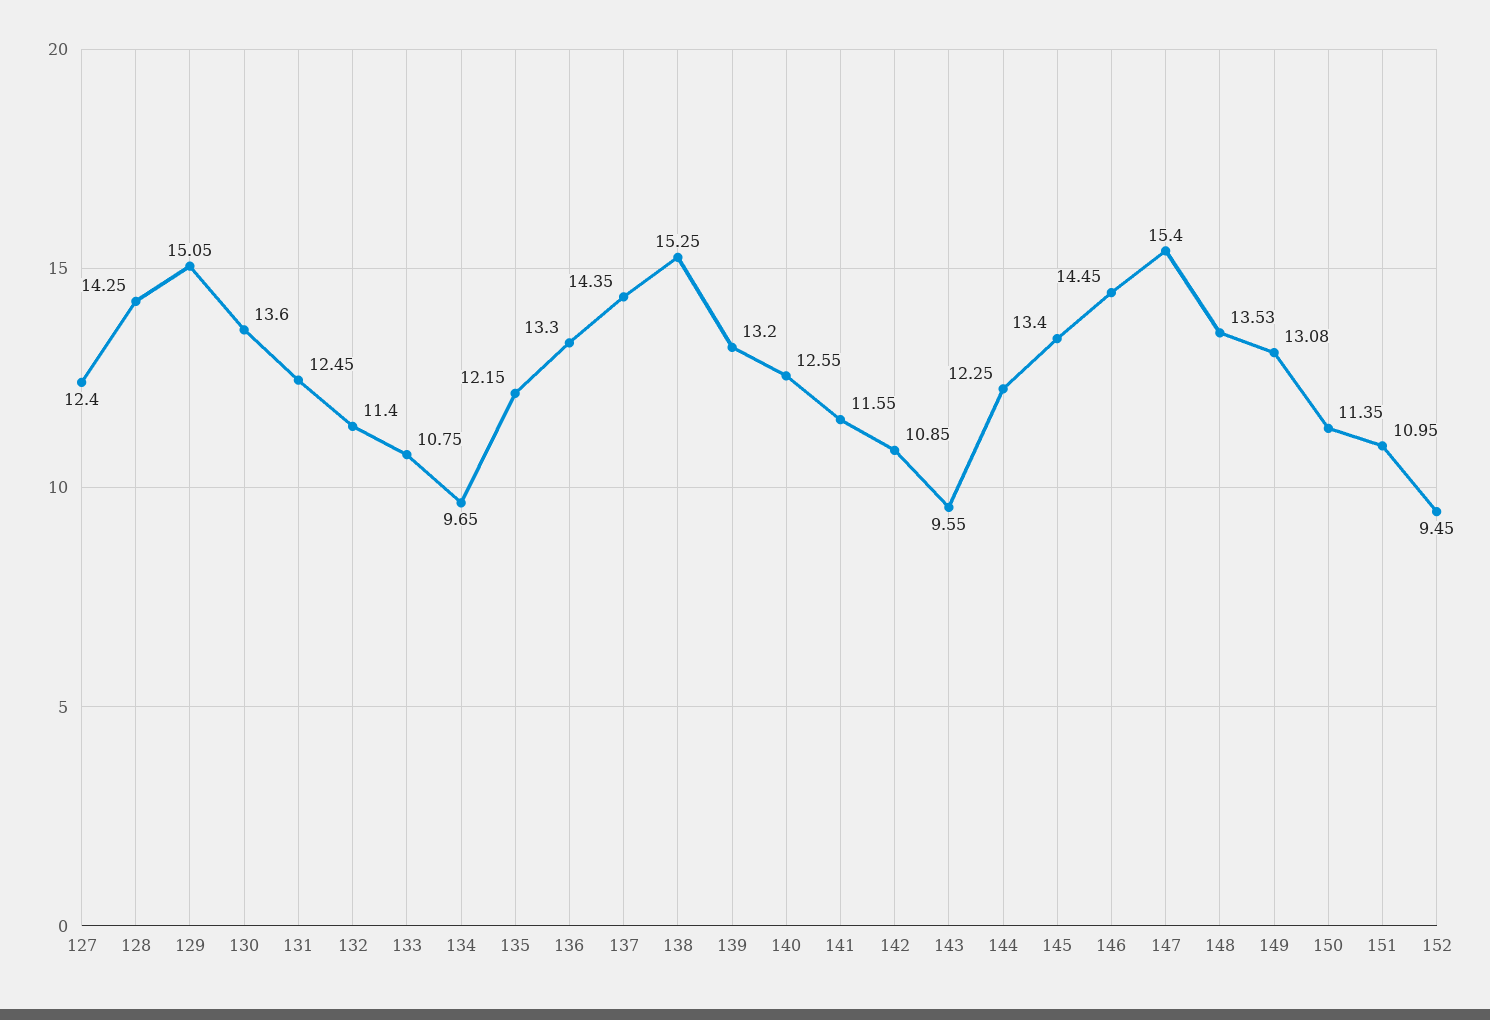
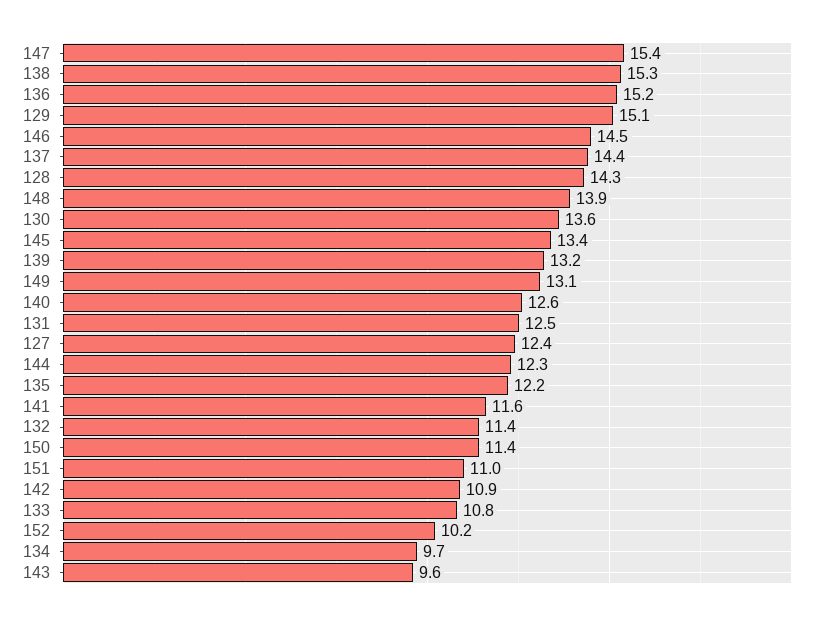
136: 13.3 -> 15.2
148: 13.53 -> 13.9
152: 9.45 -> 10.2

